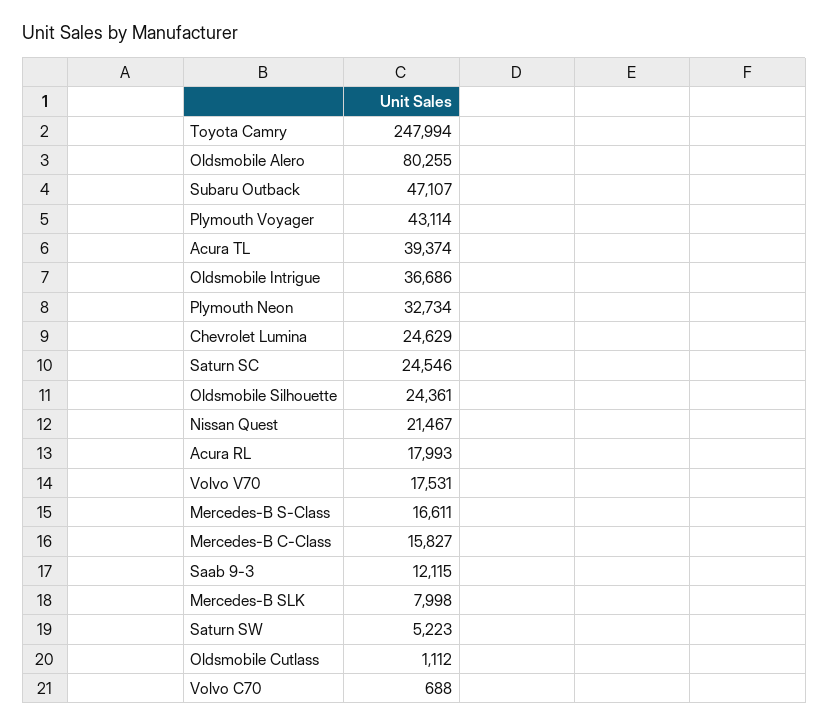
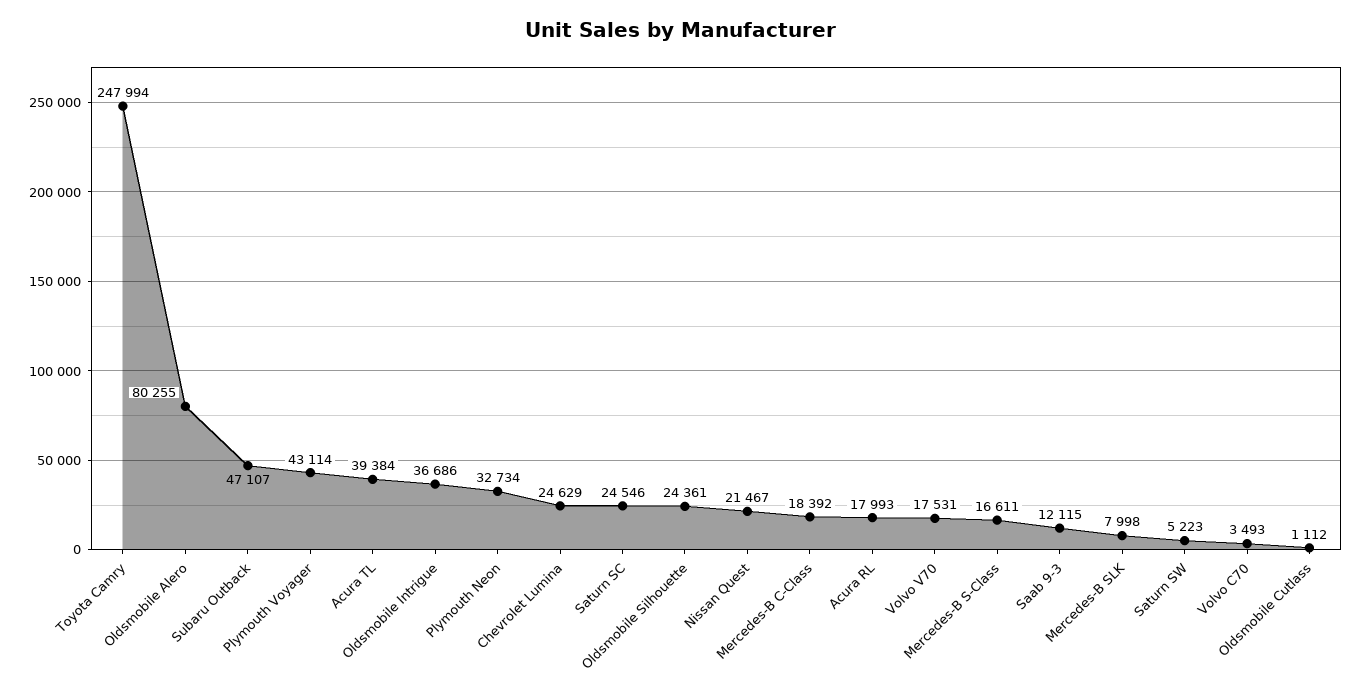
Acura TL: 39374 -> 39384
Mercedes-B C-Class: 15827 -> 18392
Volvo C70: 688 -> 3493

